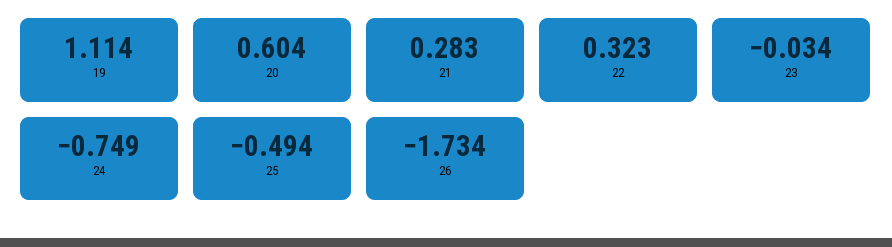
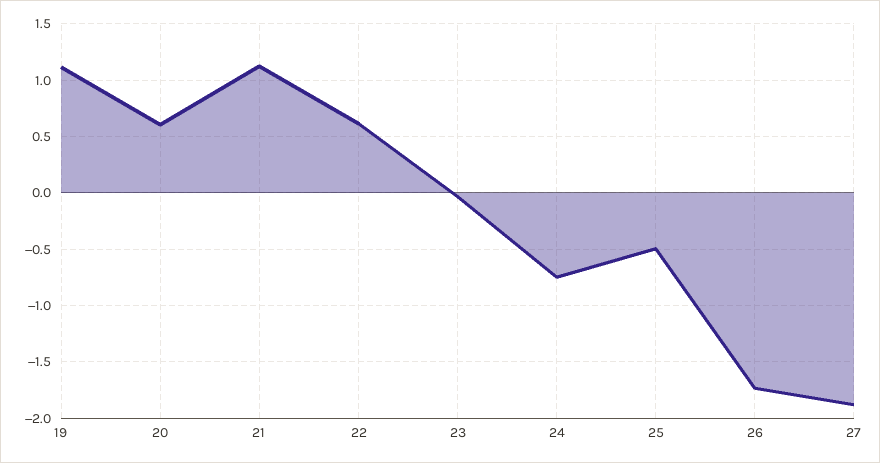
21: 0.283 -> 1.1
22: 0.323 -> 0.6
27: none -> -1.9

